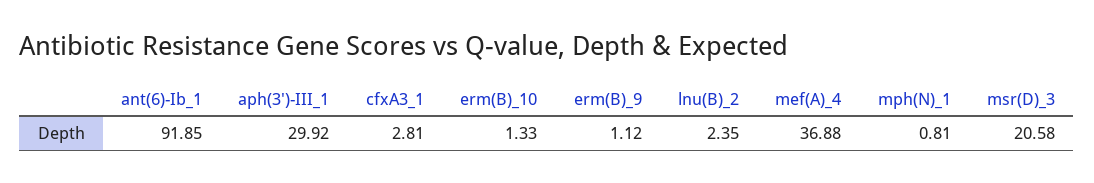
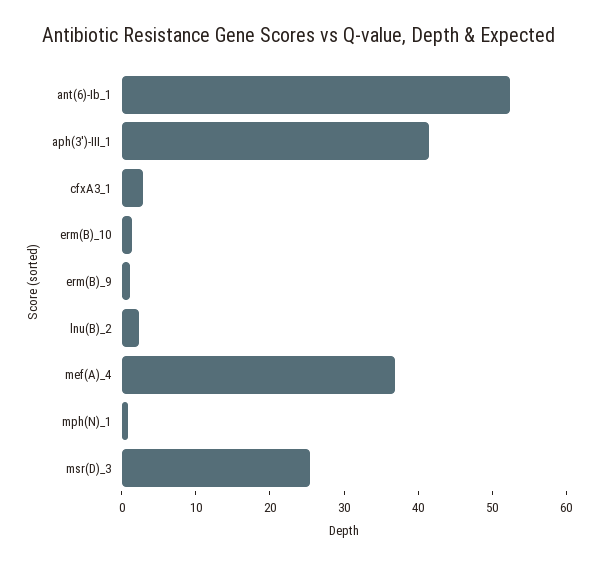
ant(6)-Ib_1: 91.85 -> 52
aph(3')-III_1: 29.92 -> 42
msr(D)_3: 20.58 -> 26

